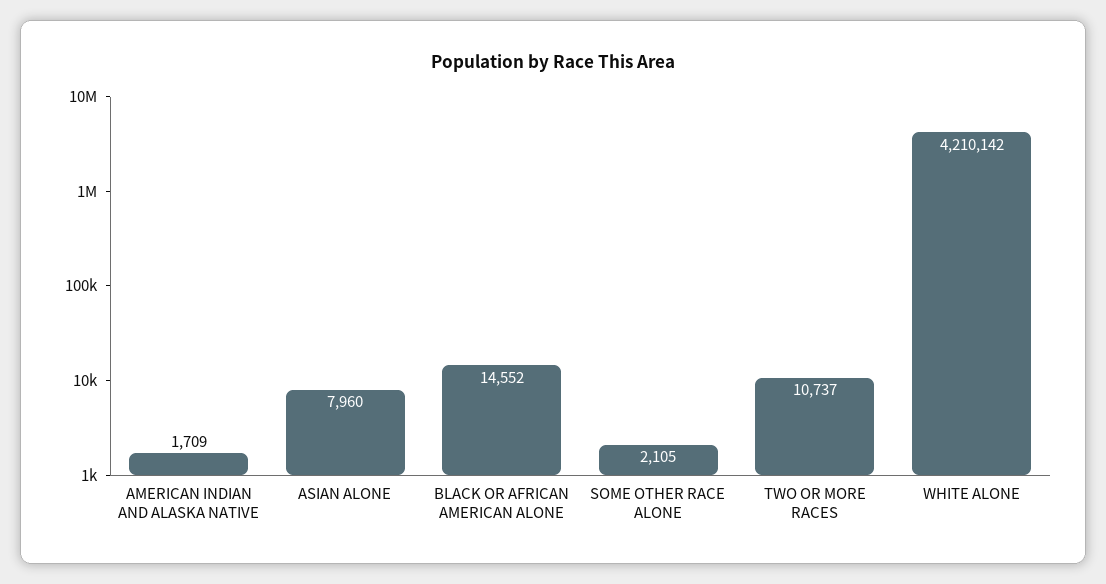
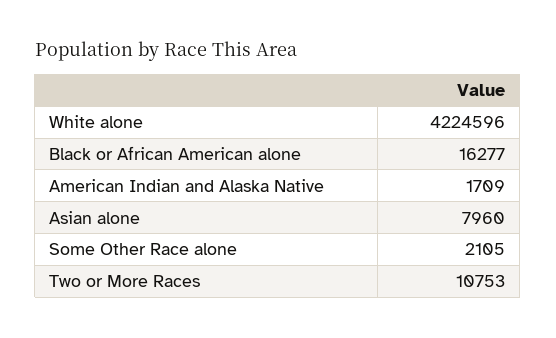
BLACK OR AFRICAN AMERICAN ALONE: 14552 -> 16277
TWO OR MORE RACES: 10737 -> 10753
WHITE ALONE: 4210142 -> 4224596

